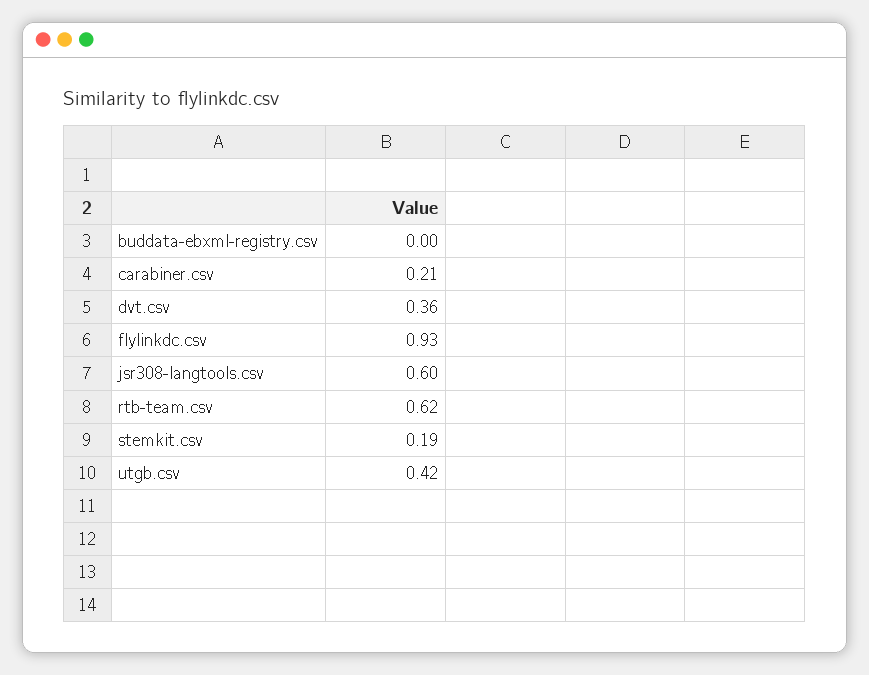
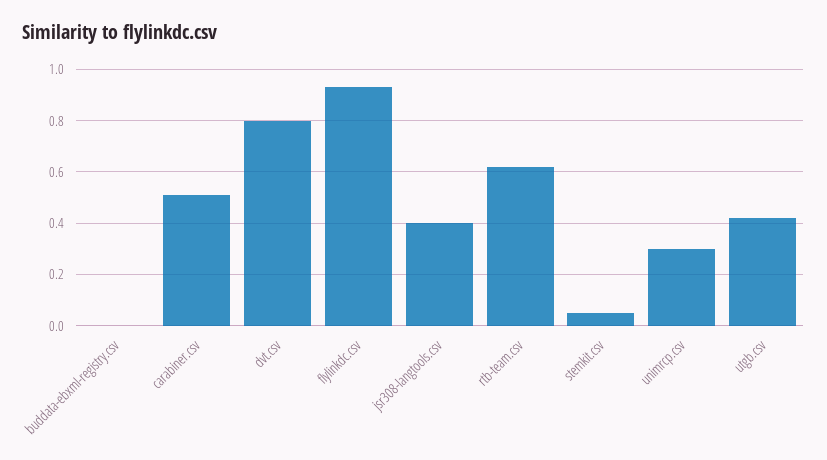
carabiner.csv: 0.21 -> 0.5
dvt.csv: 0.36 -> 0.8
jsr308-langtools.csv: 0.6 -> 0.4
stemkit.csv: 0.19 -> 0.05
unimrcp.csv: none -> 0.3

